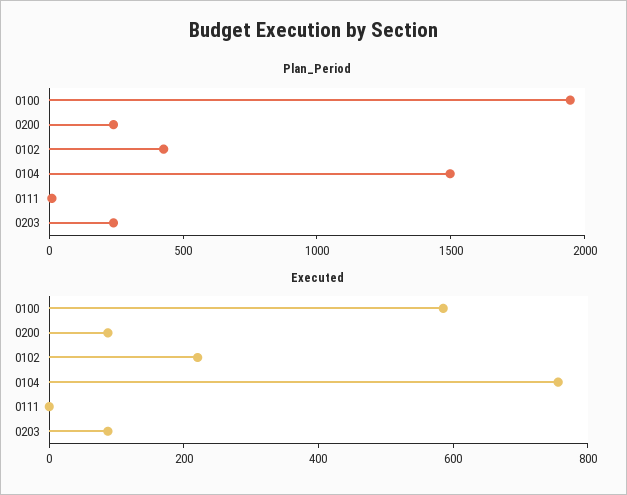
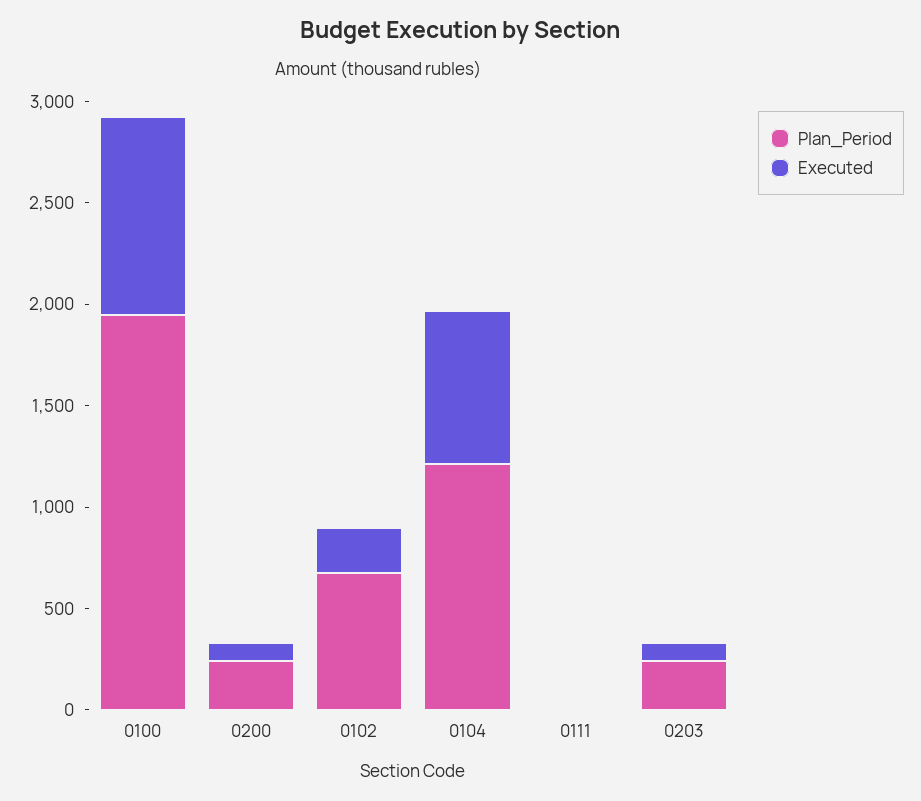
Plan_Period, 0102: 400 -> 700
Plan_Period, 0104: 1500 -> 1200
Executed, 0100: 600 -> 1000

